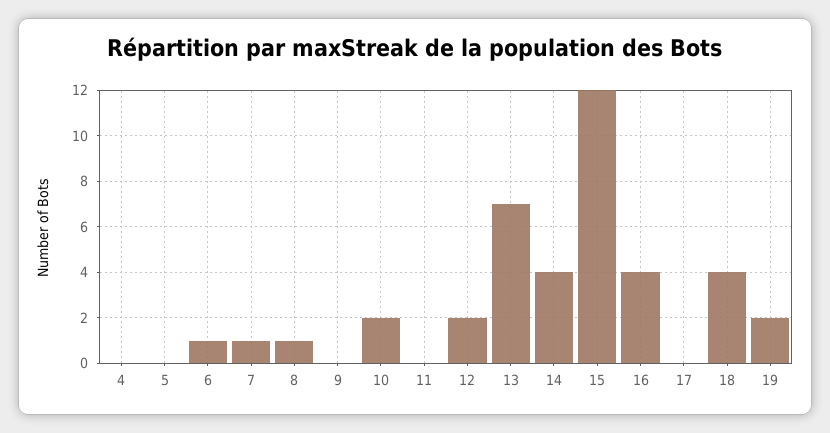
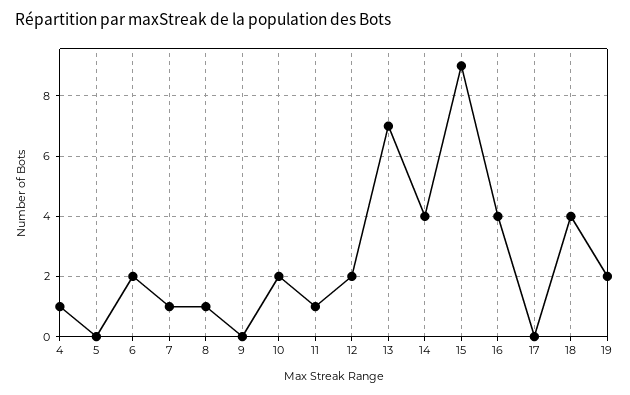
4: 0 -> 1
6: 1 -> 2
11: 0 -> 1
15: 12 -> 9

